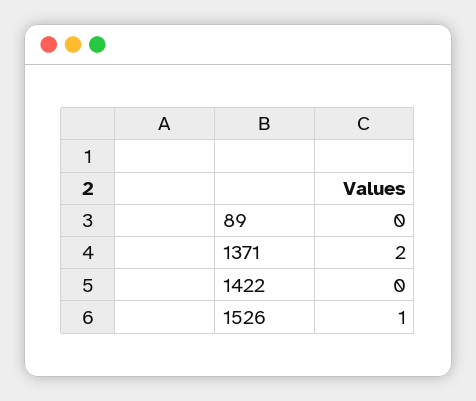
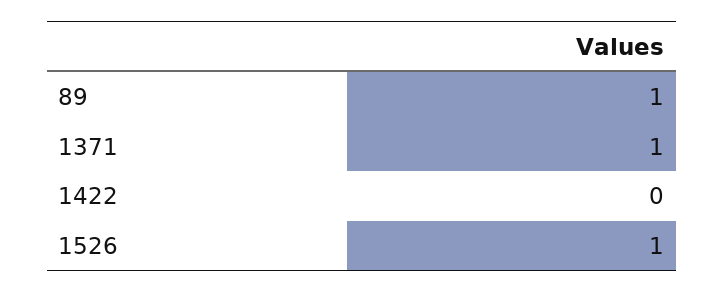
89: 0 -> 1
1371: 2 -> 1

